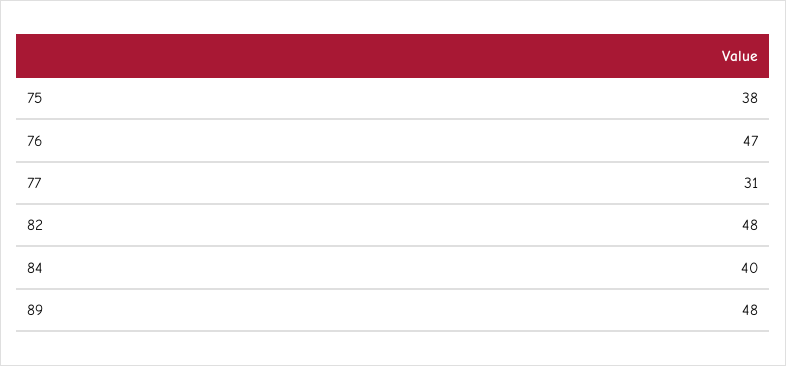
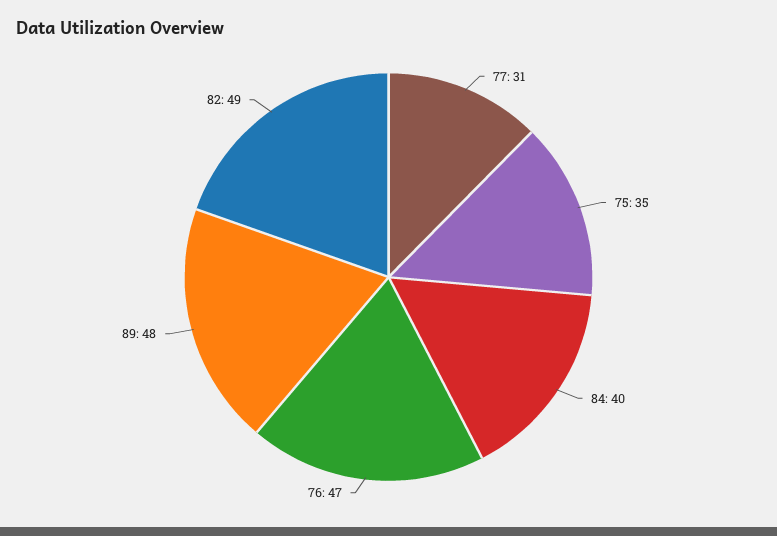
75: 38 -> 35
82: 48 -> 49

